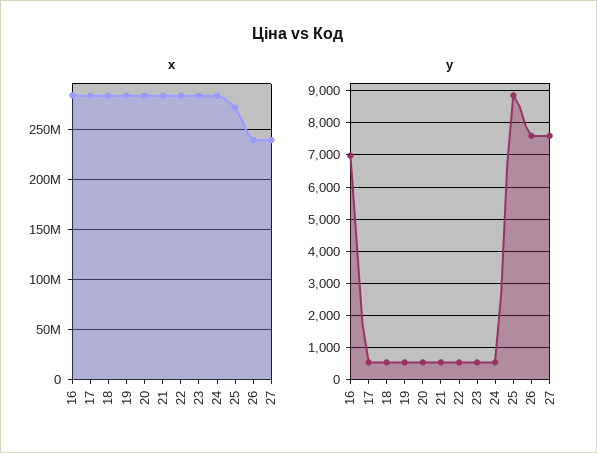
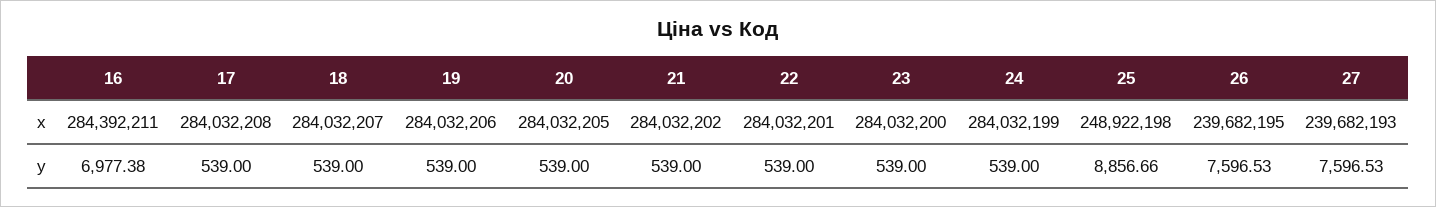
x, 25: 270000000 -> 248922198

